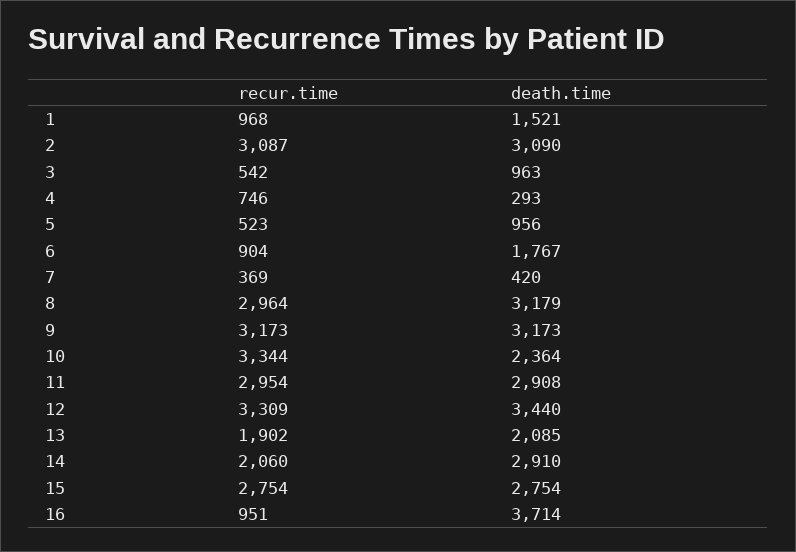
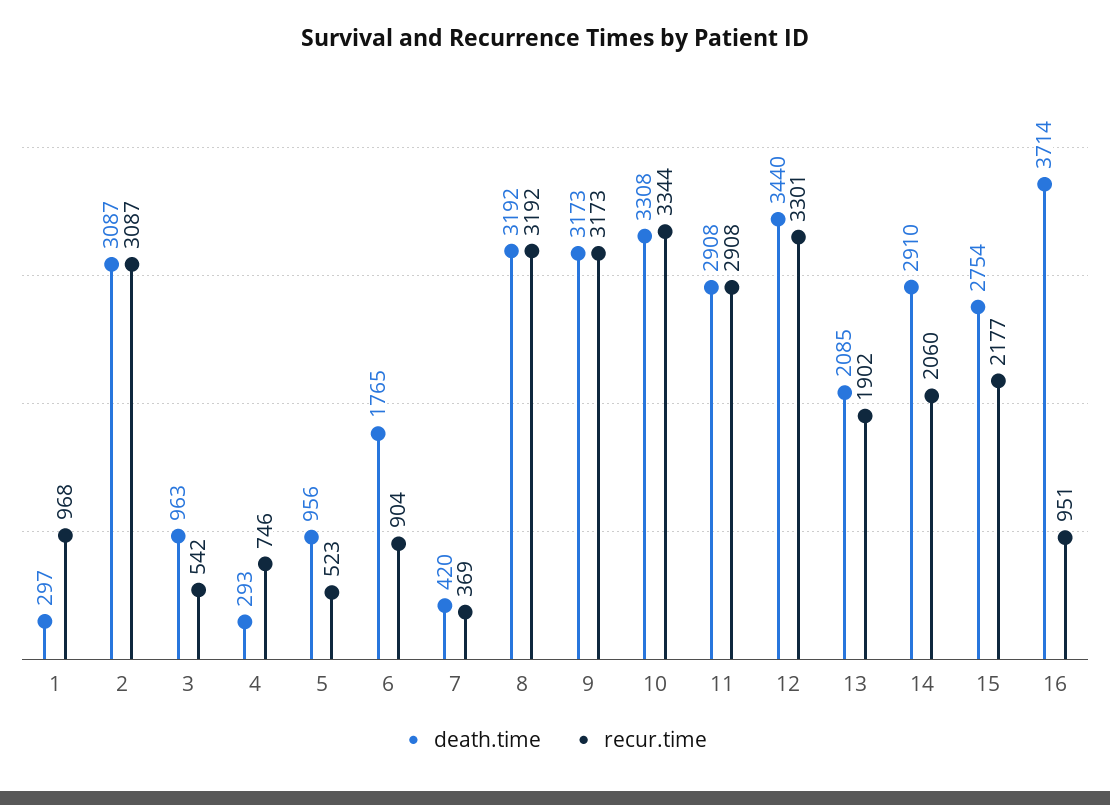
death.time, 1: 1521 -> 297
death.time, 2: 3090 -> 3087
death.time, 6: 1767 -> 1765
recur.time, 8: 2964 -> 3192
death.time, 8: 3179 -> 3192
death.time, 10: 2364 -> 3308
recur.time, 11: 2954 -> 2908
recur.time, 12: 3309 -> 3301
recur.time, 15: 2754 -> 2177

